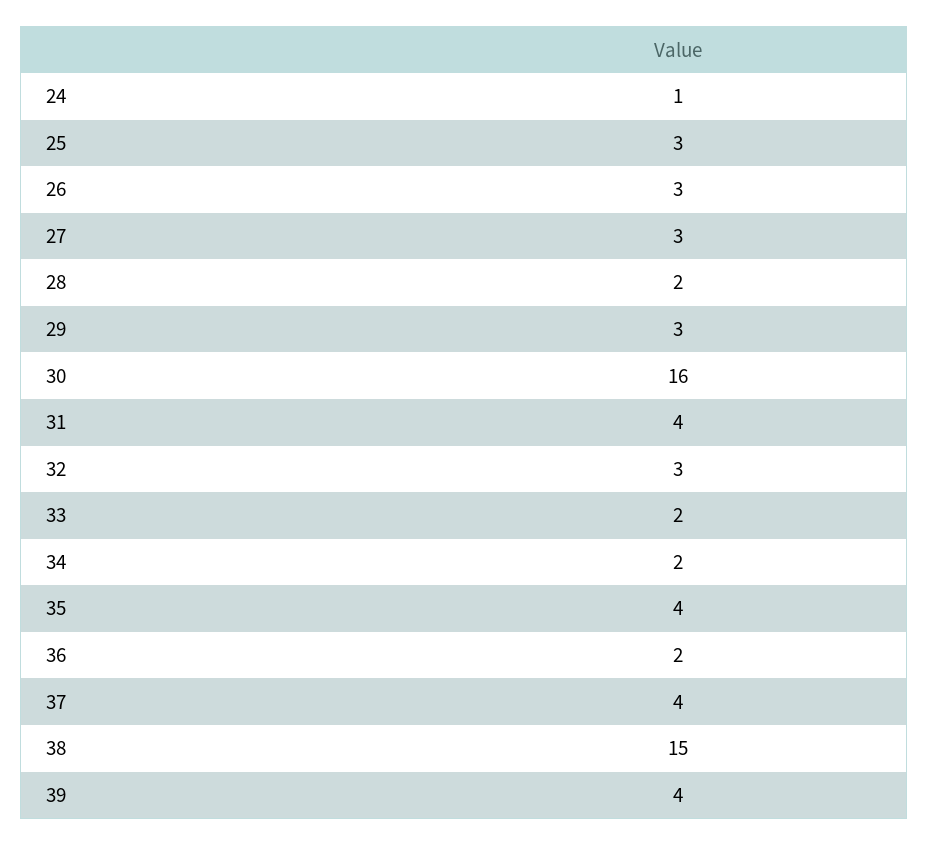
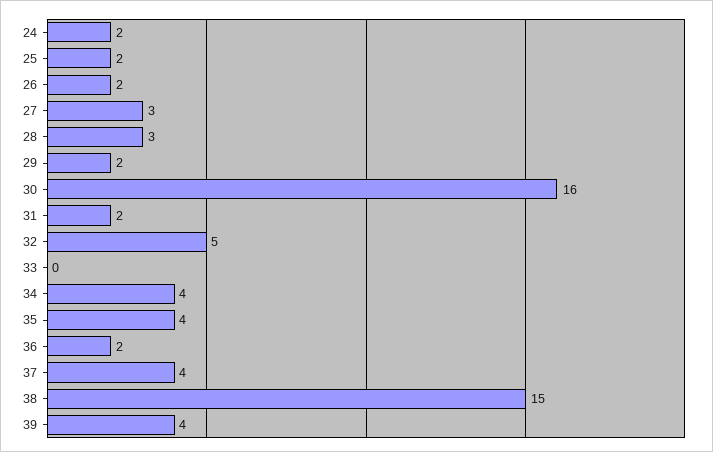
24: 1 -> 2
25: 3 -> 2
26: 3 -> 2
28: 2 -> 3
29: 3 -> 2
31: 4 -> 2
32: 3 -> 5
33: 2 -> 0
34: 2 -> 4

